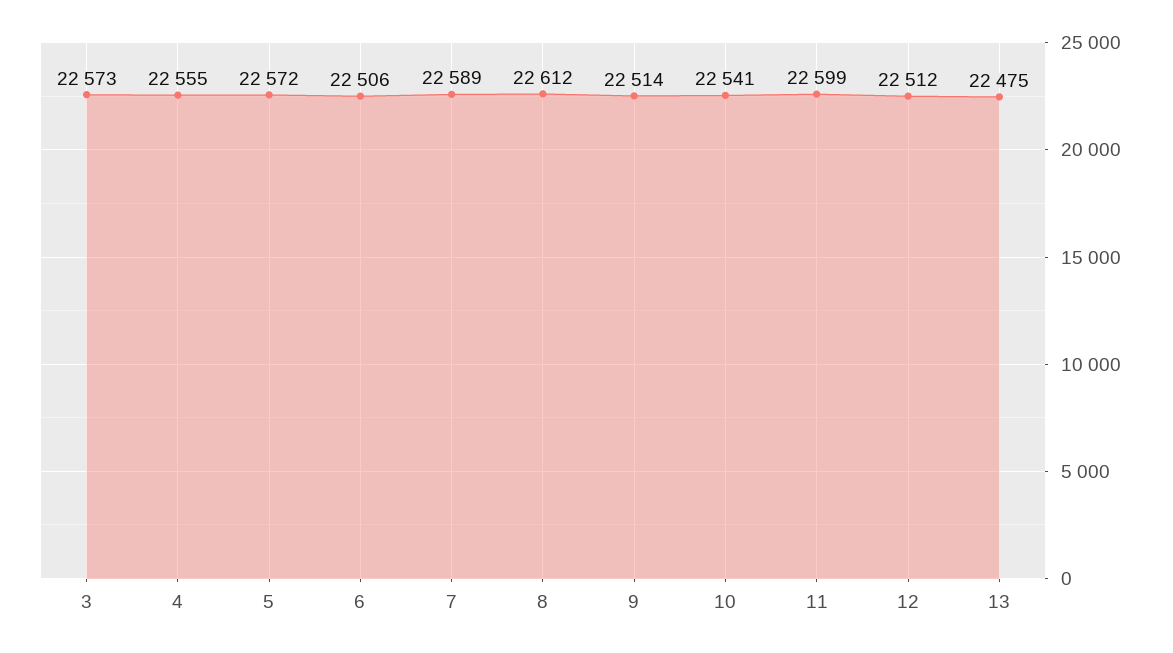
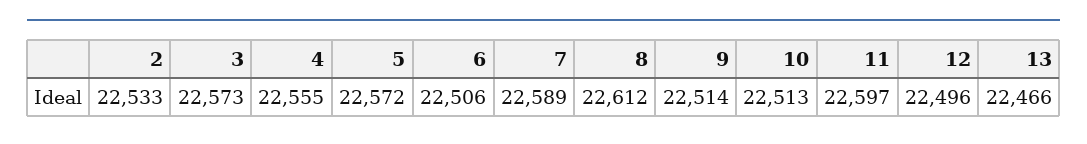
10: 22541 -> 22513
11: 22599 -> 22597
12: 22512 -> 22496
13: 22475 -> 22466
2: none -> 22533

